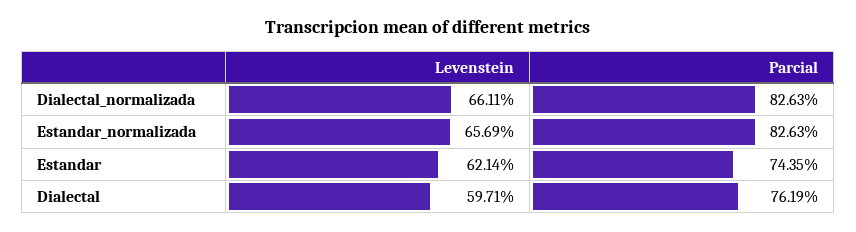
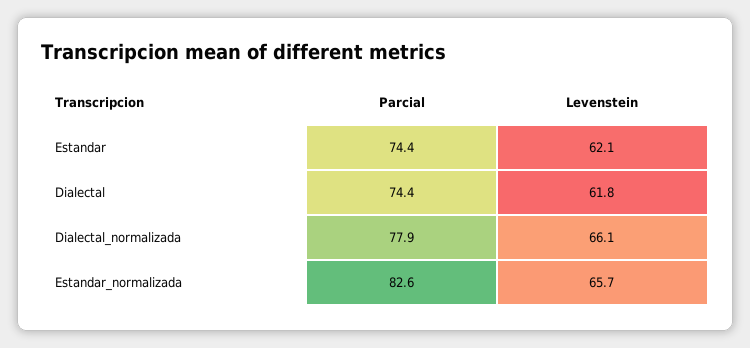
Parcial, Dialectal_normalizada: 82.63 -> 77.9
Levenstein, Dialectal: 59.71 -> 61.8
Parcial, Dialectal: 76.19 -> 74.4

